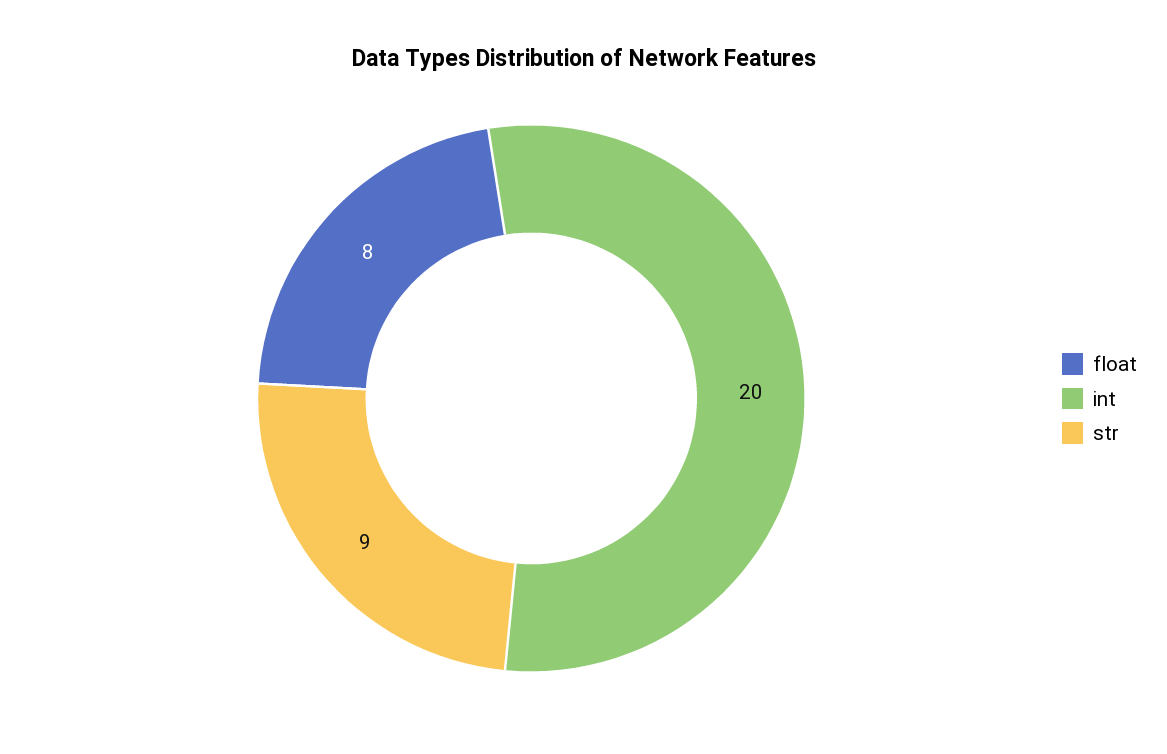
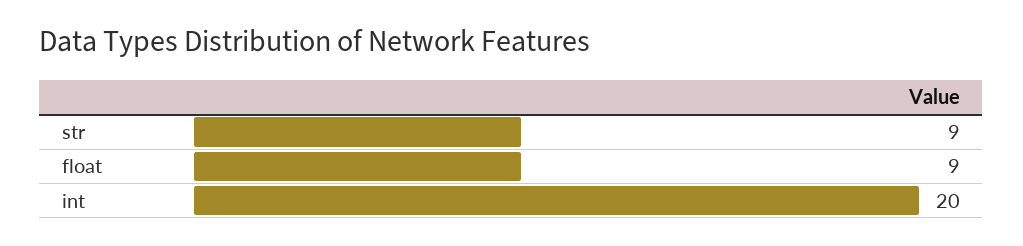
float: 8 -> 9

